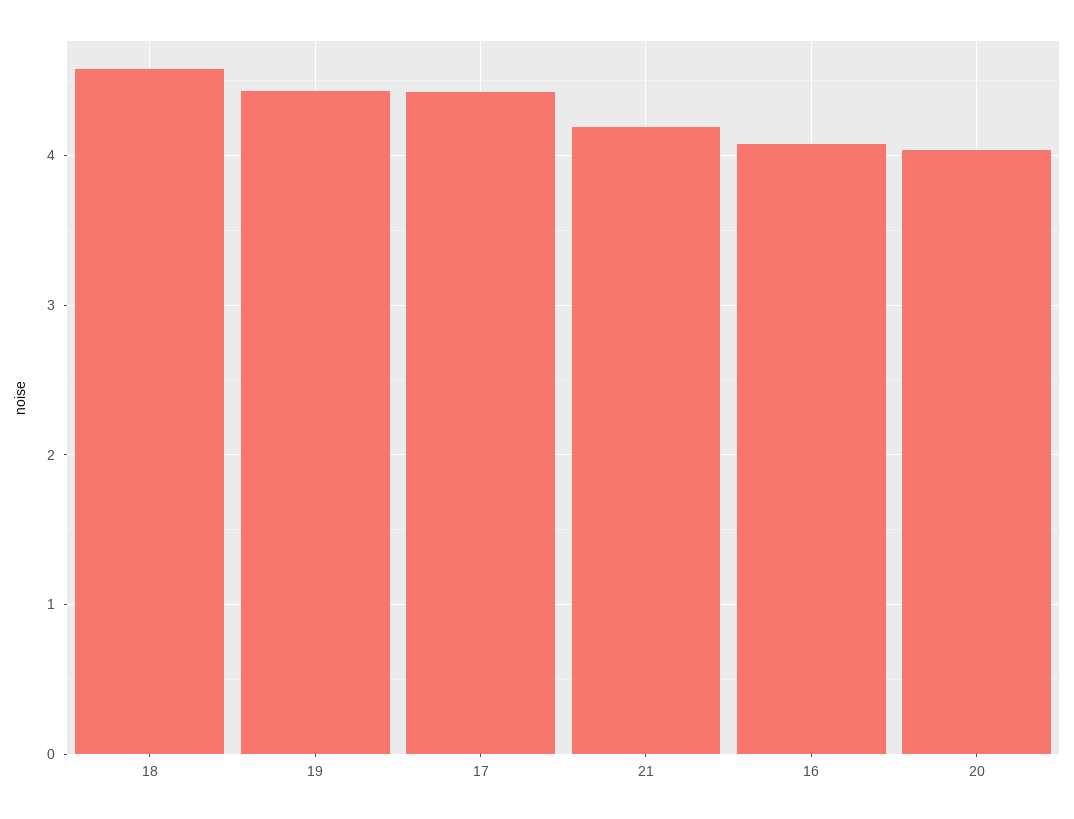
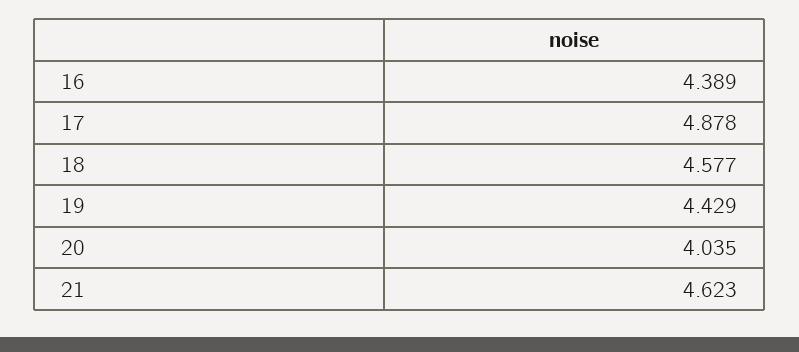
17: 4.4 -> 4.878
21: 4.2 -> 4.623
16: 4.1 -> 4.389

